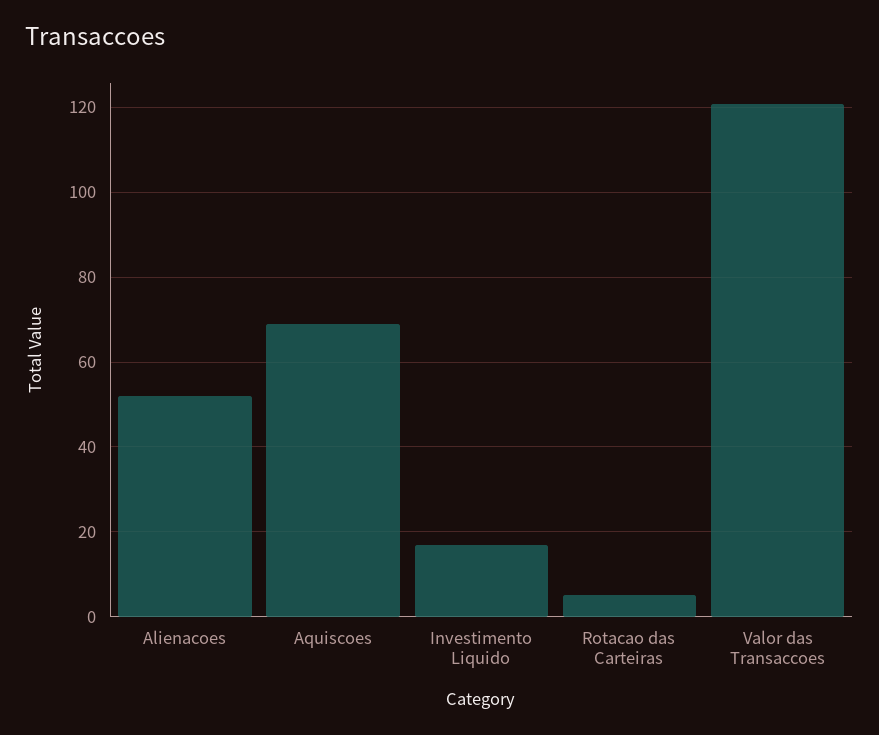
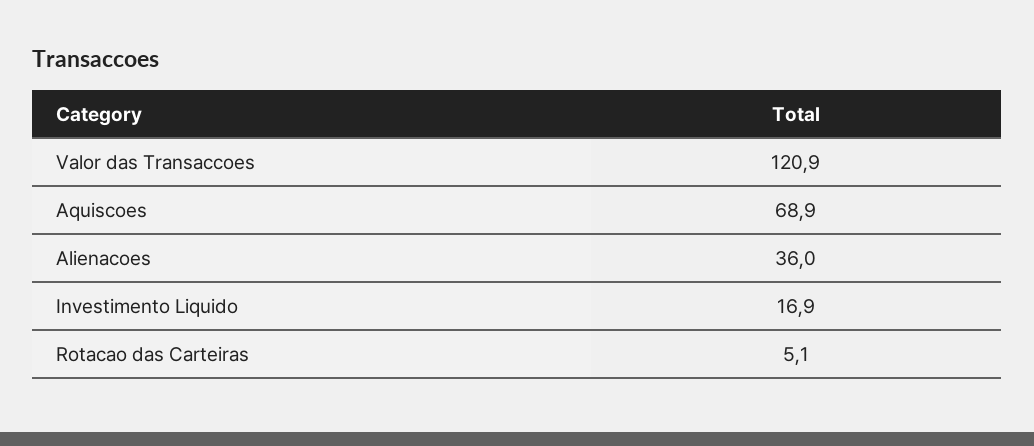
Alienacoes: 52 -> 36

